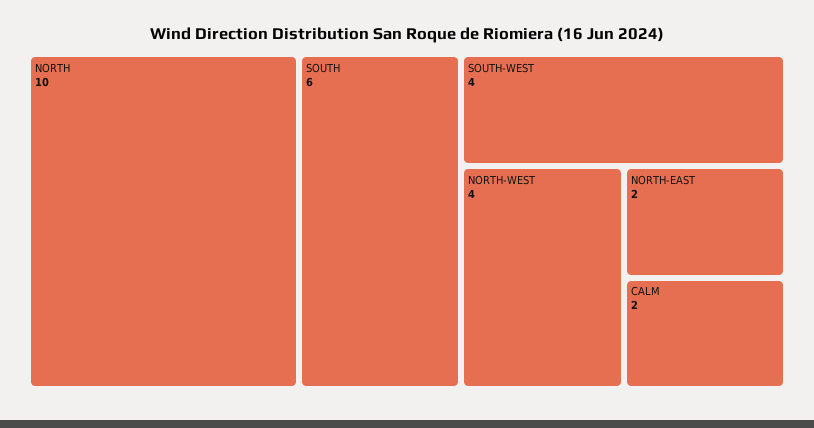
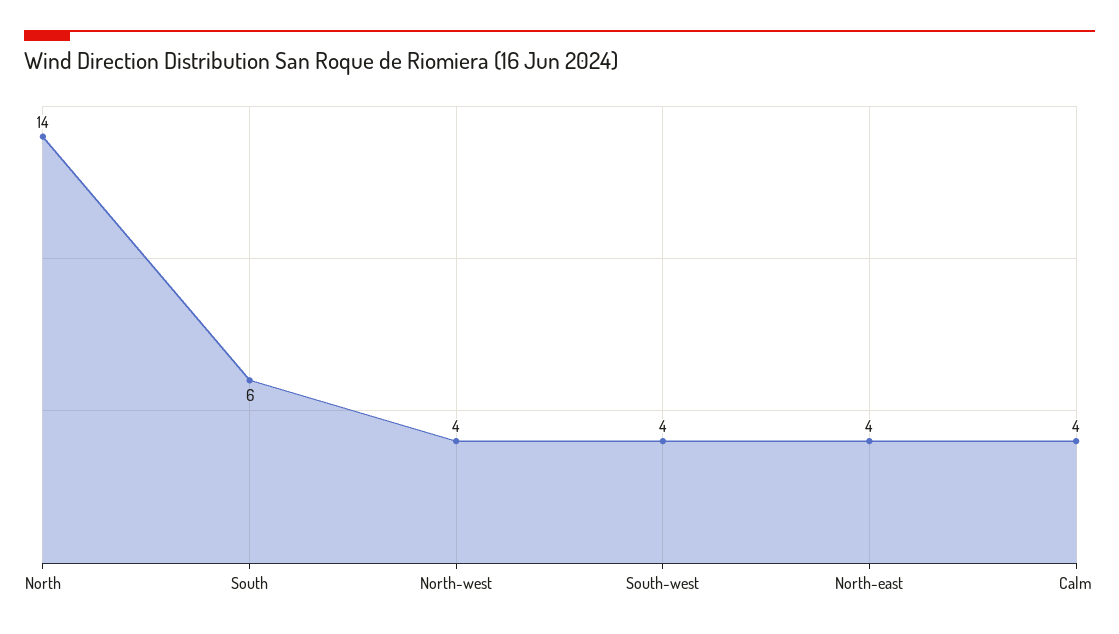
NORTH: 10 -> 14
NORTH-EAST: 2 -> 4
CALM: 2 -> 4

